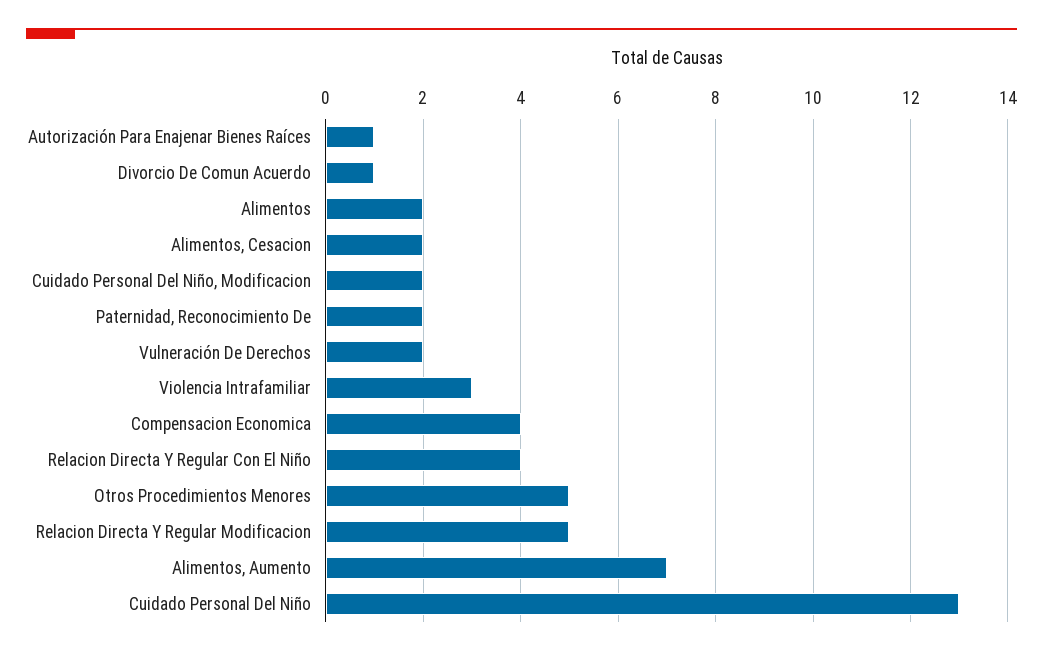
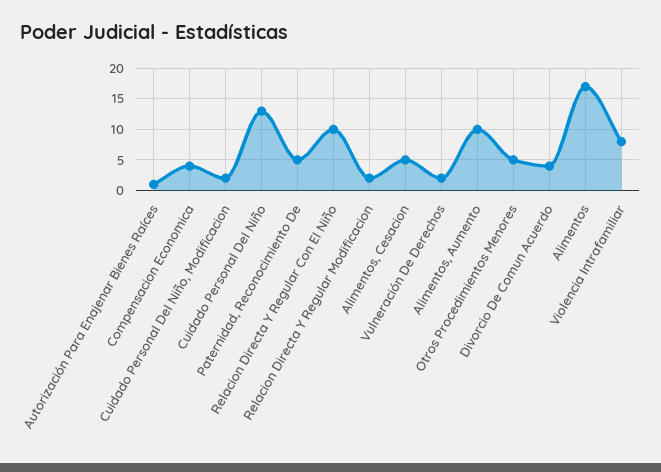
Divorcio De Comun Acuerdo: 1 -> 4
Alimentos: 2 -> 17
Alimentos, Cesacion: 2 -> 5
Paternidad, Reconocimiento De: 2 -> 5
Violencia Intrafamiliar: 3 -> 8
Relacion Directa Y Regular Con El Niño: 4 -> 10
Relacion Directa Y Regular Modificacion: 5 -> 2
Alimentos, Aumento: 7 -> 10

